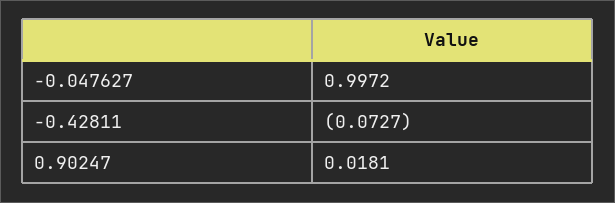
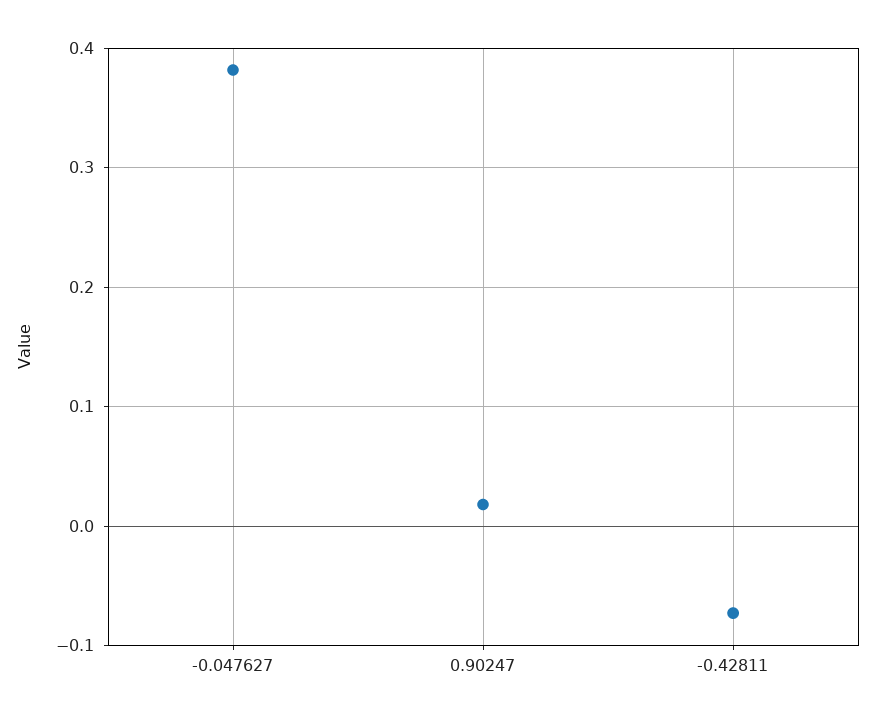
-0.047627: 0.9972 -> 0.38

